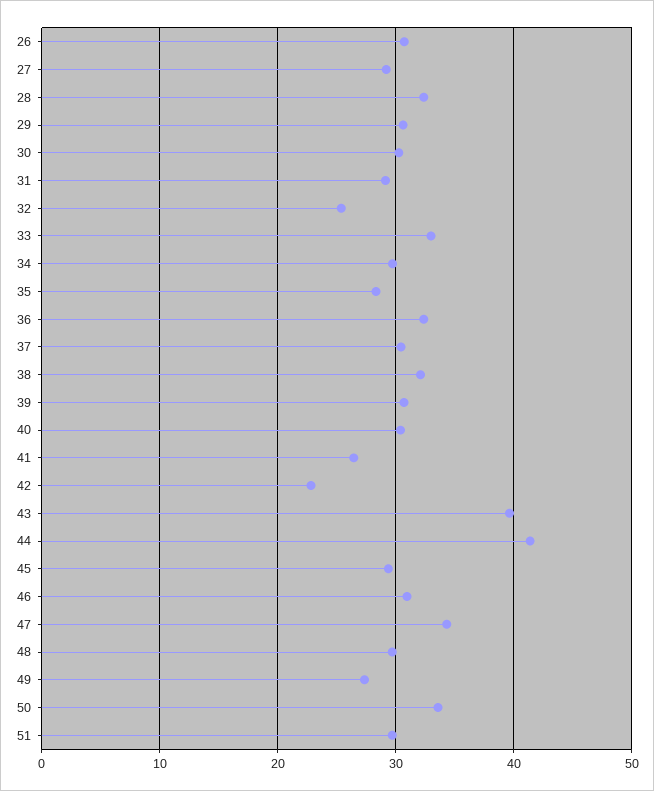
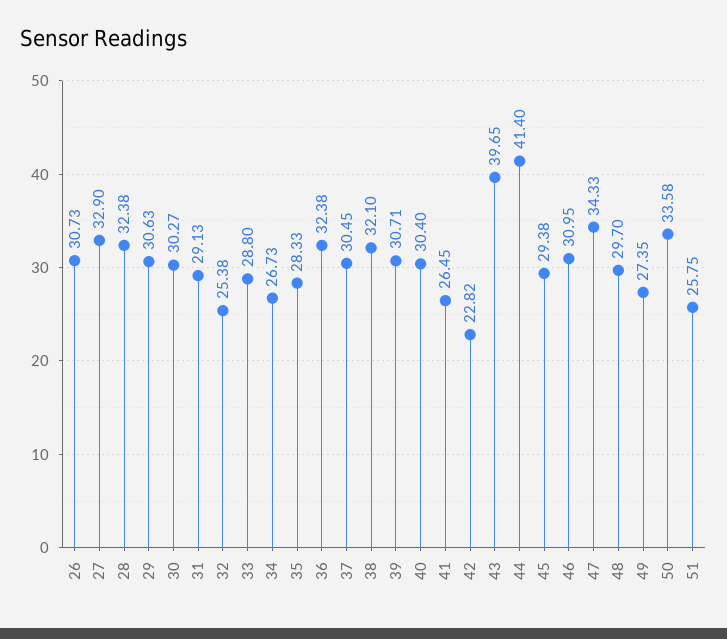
27: 29 -> 32.9
33: 33 -> 28.8
34: 30 -> 26.73
51: 30 -> 25.75

